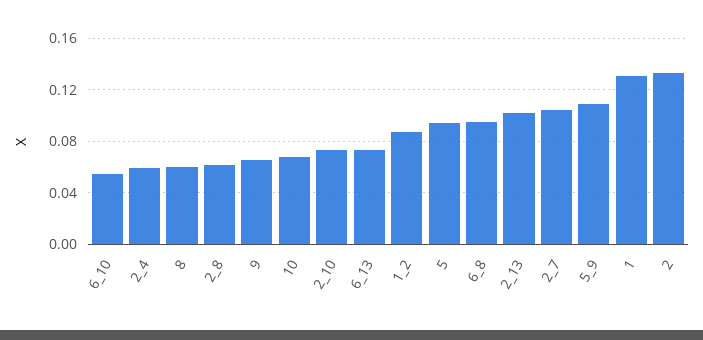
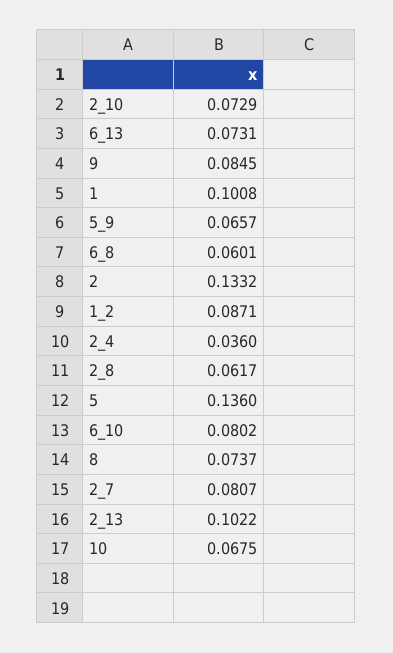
6_10: 0.055 -> 0.0802
2_4: 0.06 -> 0.036
8: 0.06 -> 0.0737
9: 0.065 -> 0.0845
5: 0.095 -> 0.136
6_8: 0.095 -> 0.0601
2_7: 0.105 -> 0.0807
5_9: 0.11 -> 0.0657
1: 0.13 -> 0.1008

